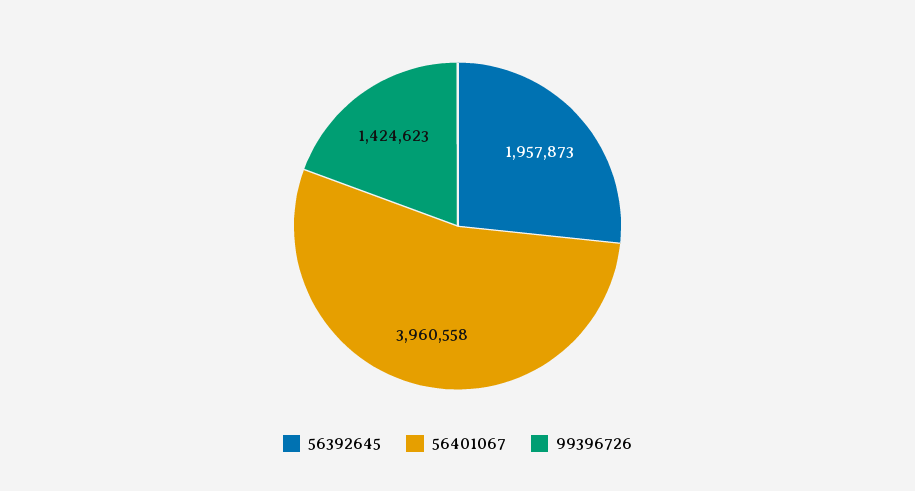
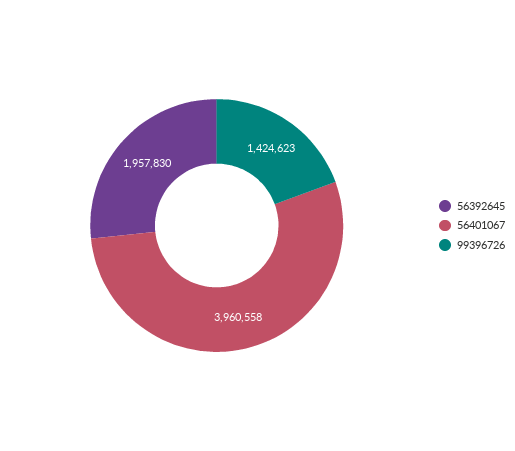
56392645: 1957873 -> 1957830

